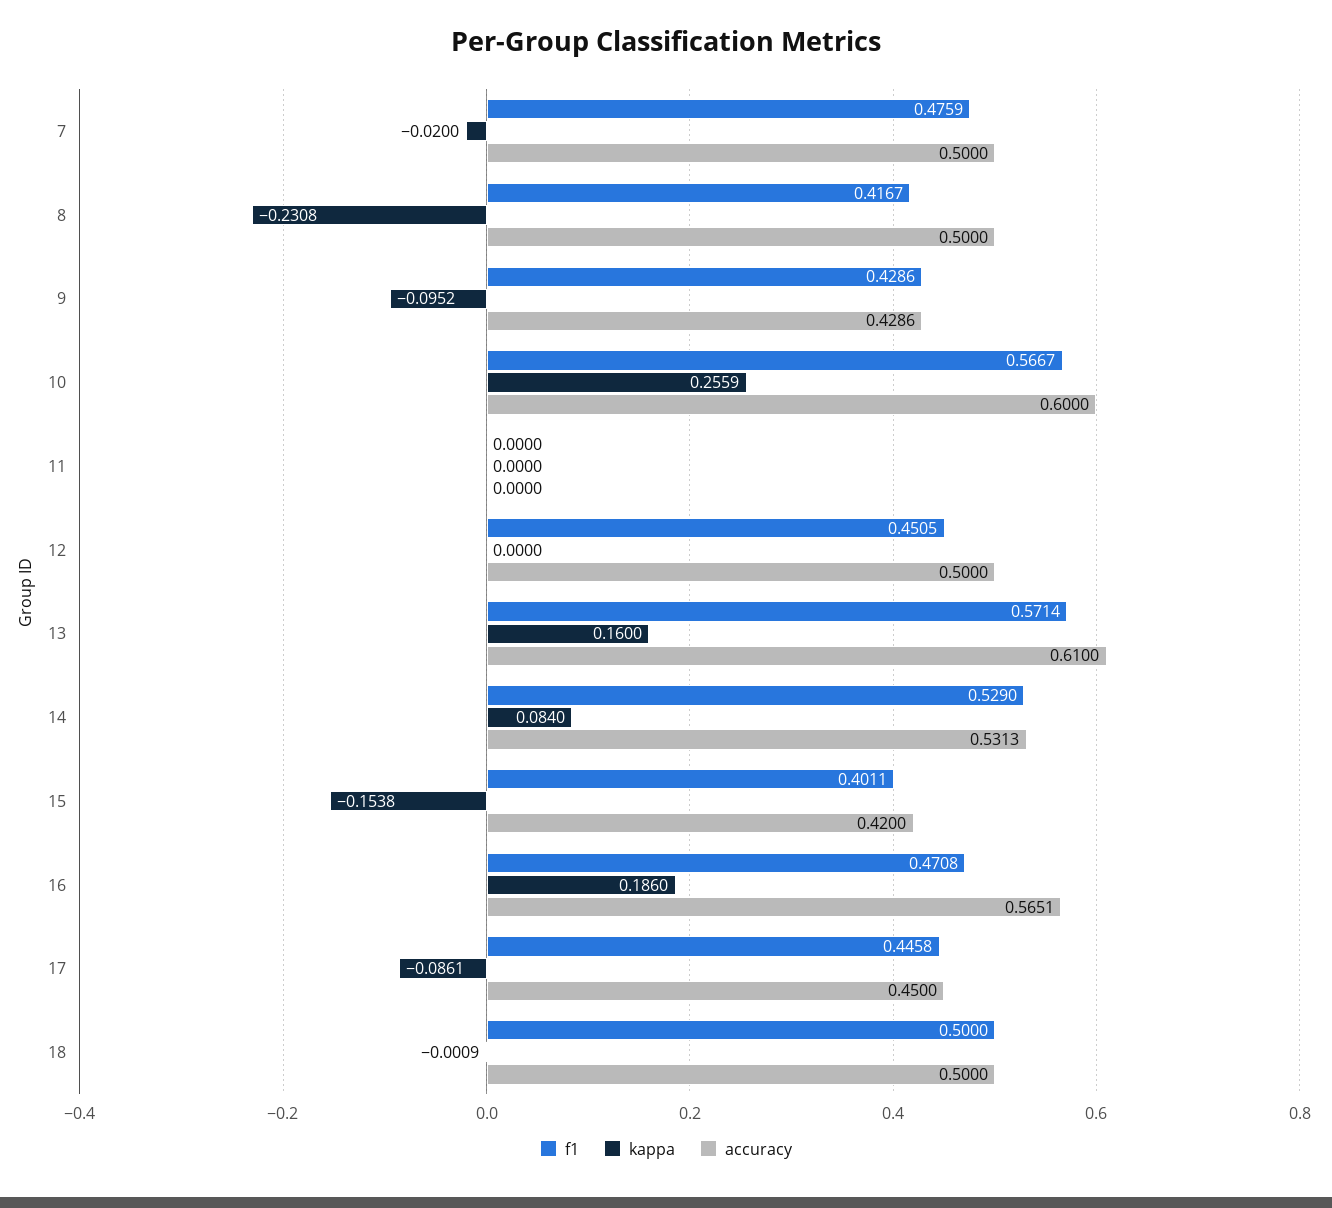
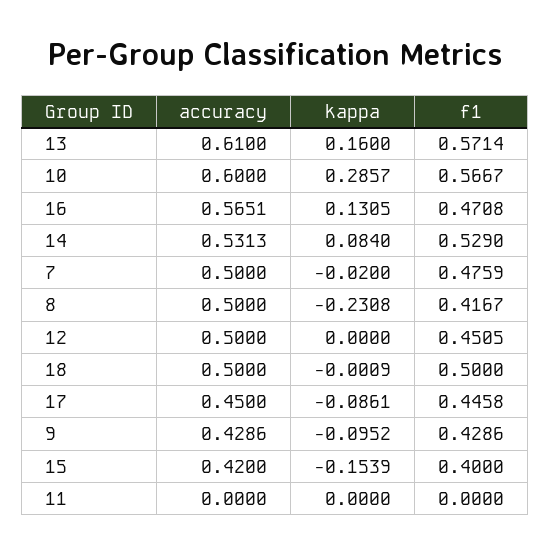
kappa, 10: 0.2559 -> 0.2857
f1, 15: 0.4011 -> 0.4
kappa, 15: -0.1538 -> -0.1539
kappa, 16: 0.186 -> 0.1305

